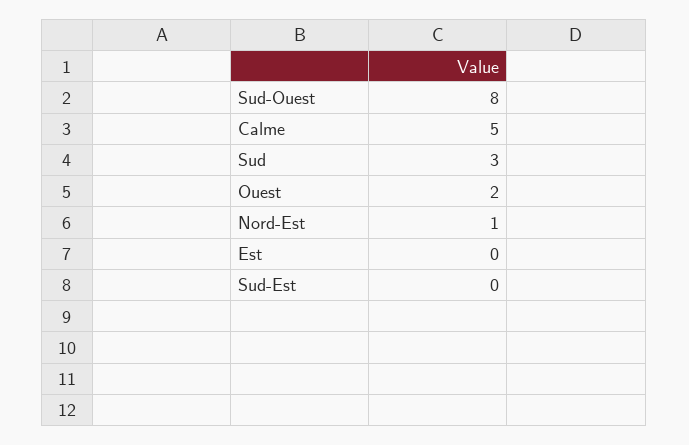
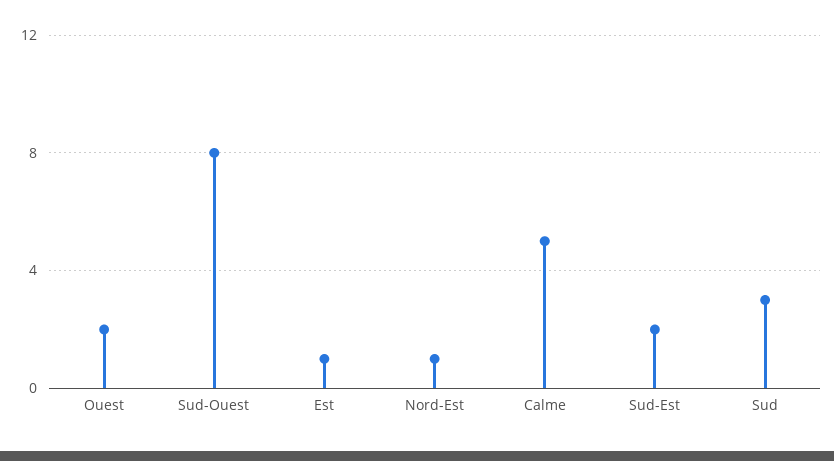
Est: 0 -> 1
Sud-Est: 0 -> 2

